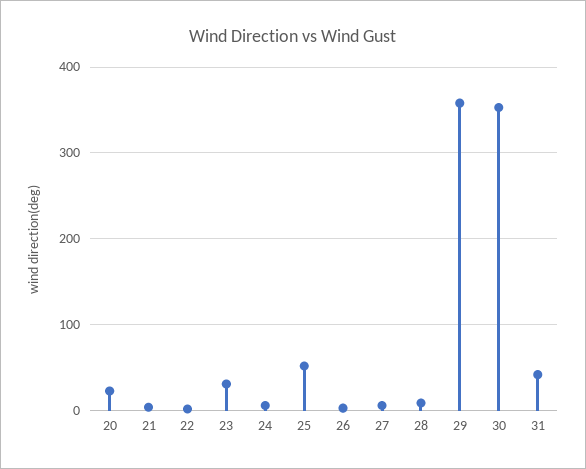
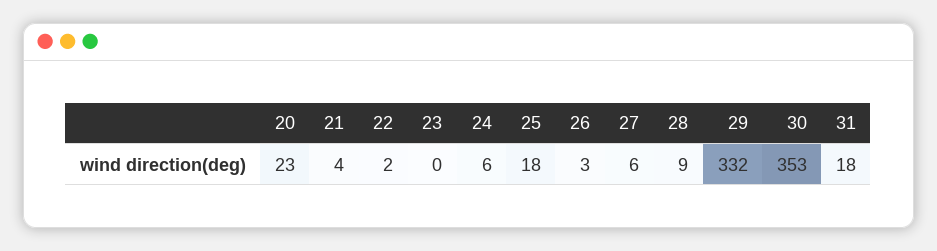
23: 30 -> 0
25: 50 -> 18
29: 360 -> 332
31: 40 -> 18

